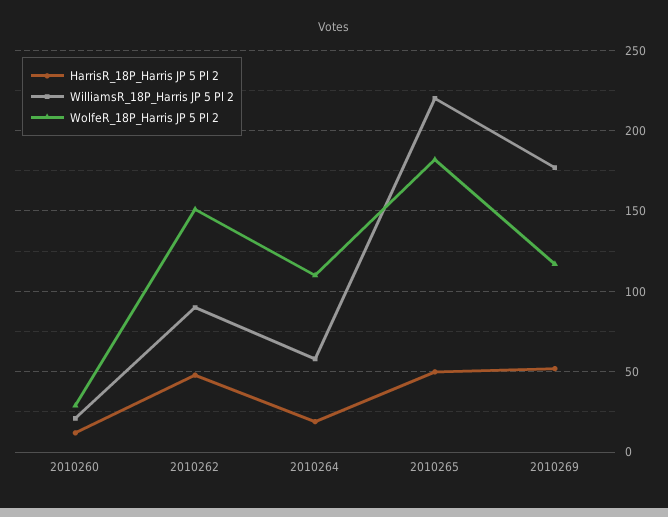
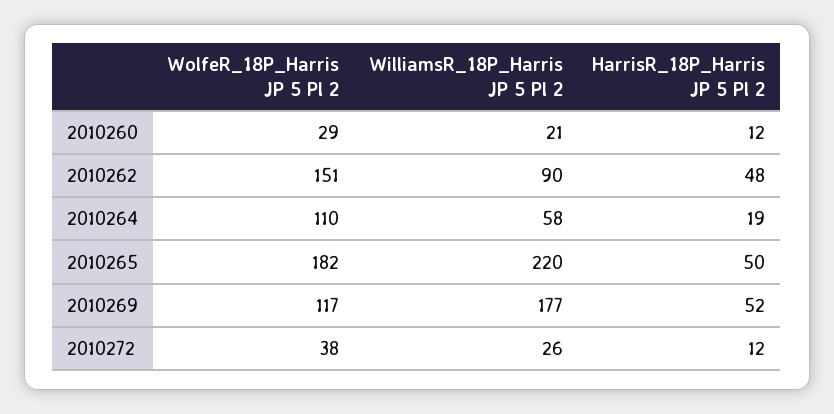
WolfeR_18P_Harris JP 5 Pl 2, 2010272: none -> 38
WilliamsR_18P_Harris JP 5 Pl 2, 2010272: none -> 26
HarrisR_18P_Harris JP 5 Pl 2, 2010272: none -> 12

